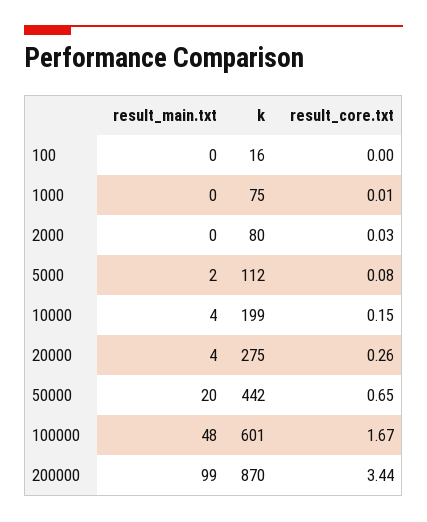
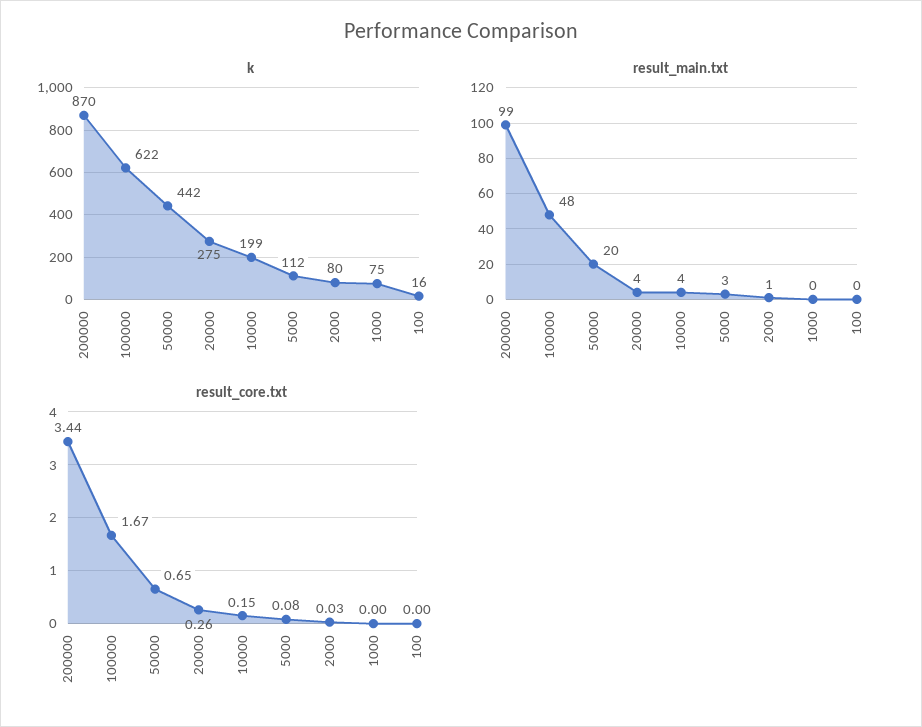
result_core.txt, 1000: 0.01 -> 0
result_main.txt, 2000: 0 -> 1
result_main.txt, 5000: 2 -> 3
k, 100000: 601 -> 622

